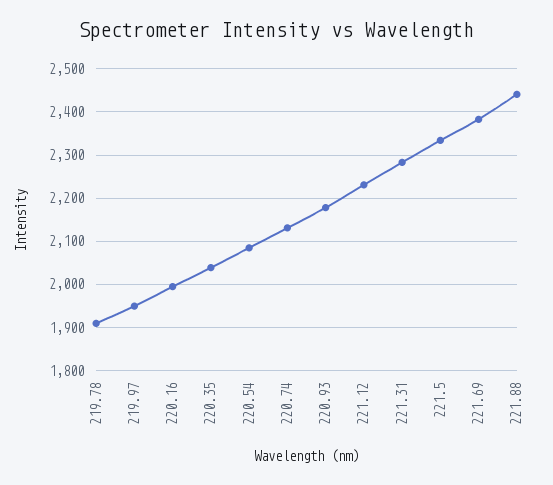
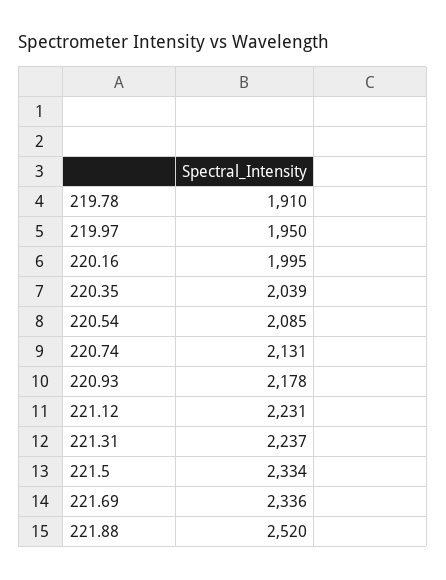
221.31: 2280 -> 2237
221.69: 2380 -> 2336
221.88: 2440 -> 2520

